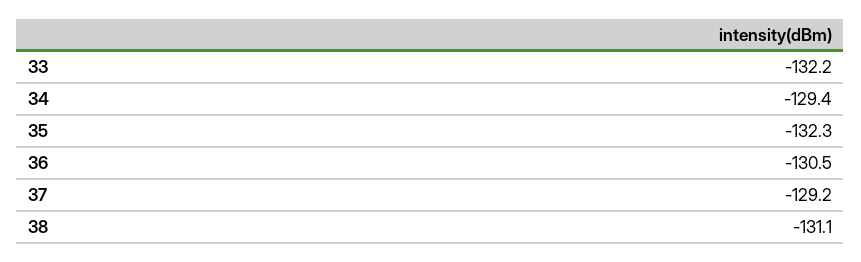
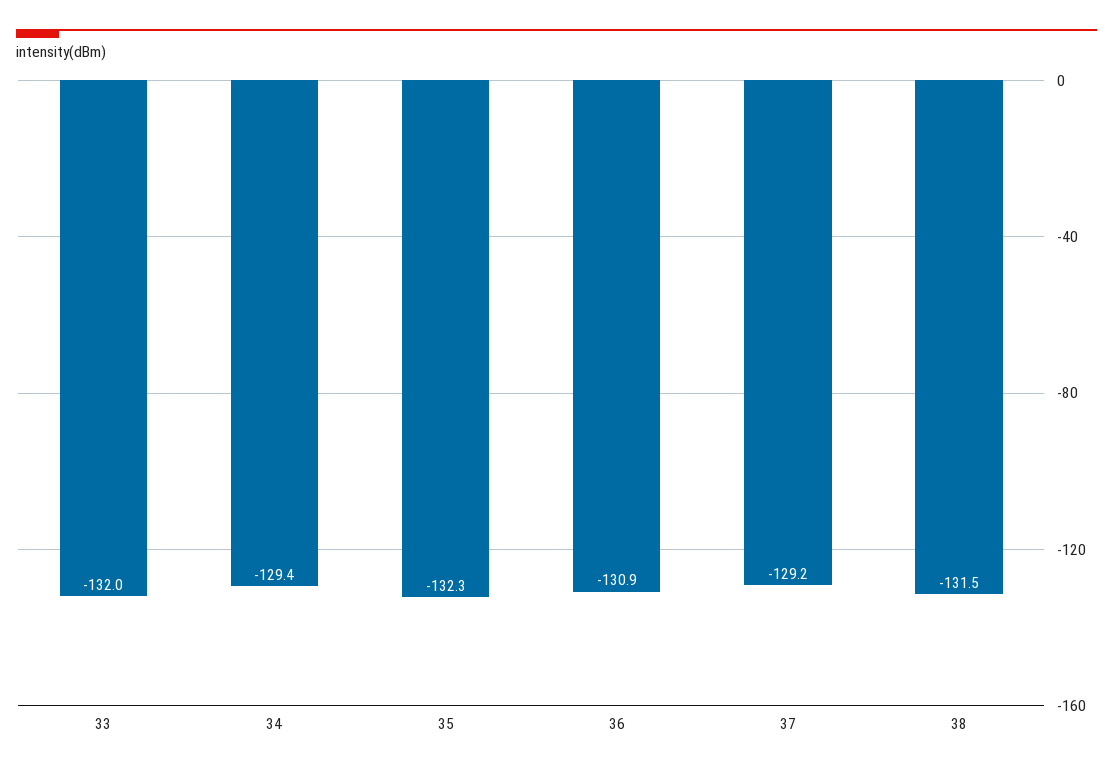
33: -132.2 -> -132
36: -130.5 -> -130.9
38: -131.1 -> -131.5

